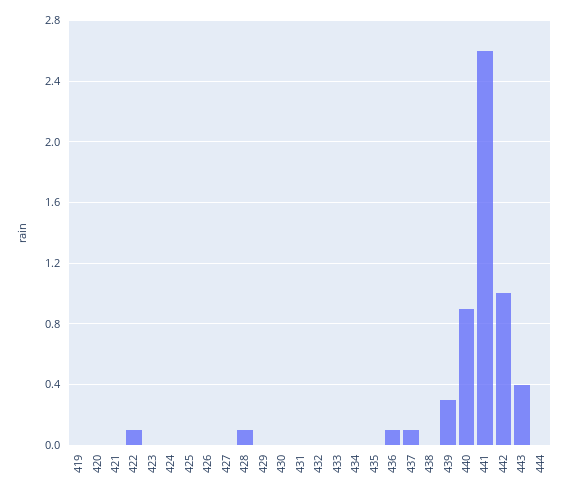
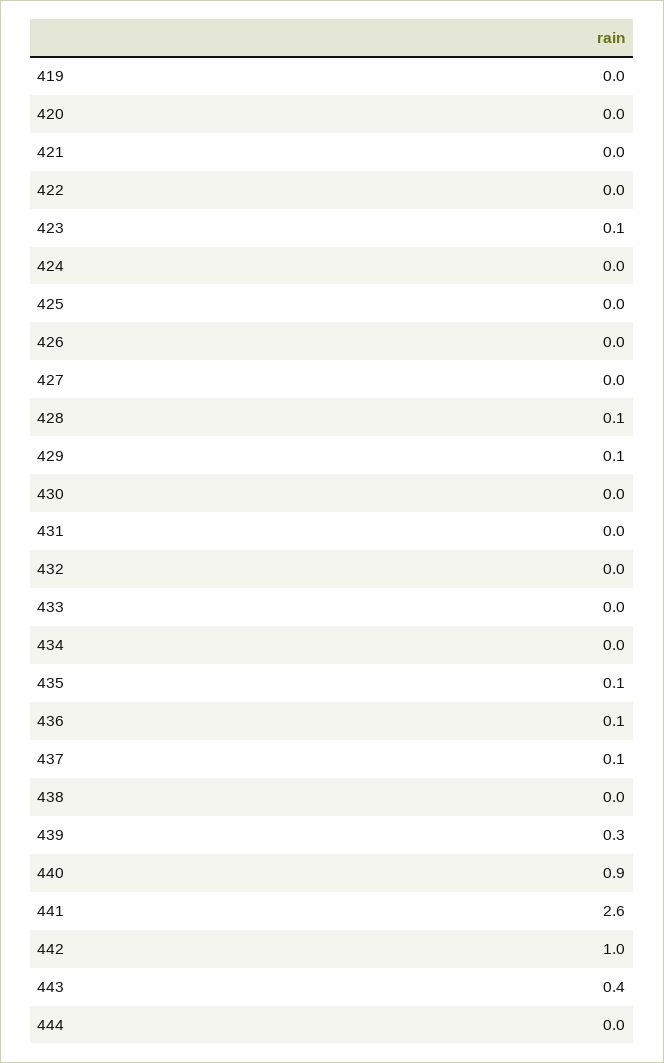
422: 0.1 -> 0
423: 0 -> 0.1
429: 0 -> 0.1
435: 0 -> 0.1

